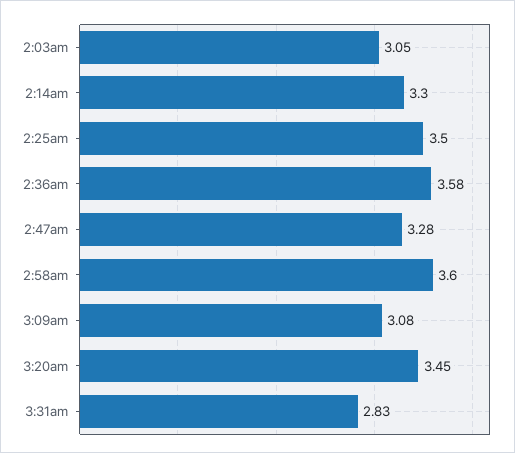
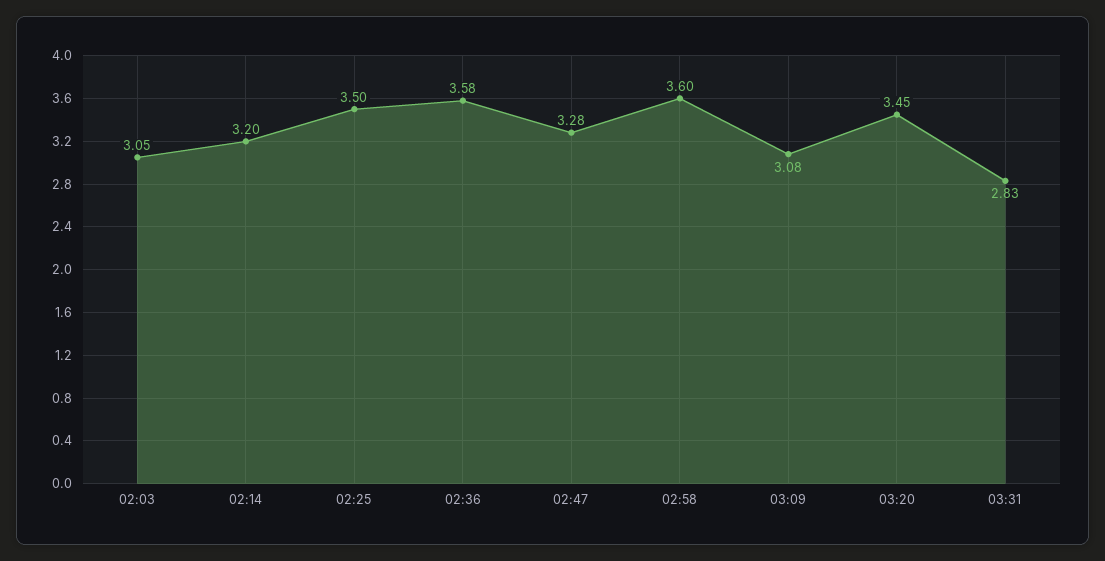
2:14am: 3.3 -> 3.2

